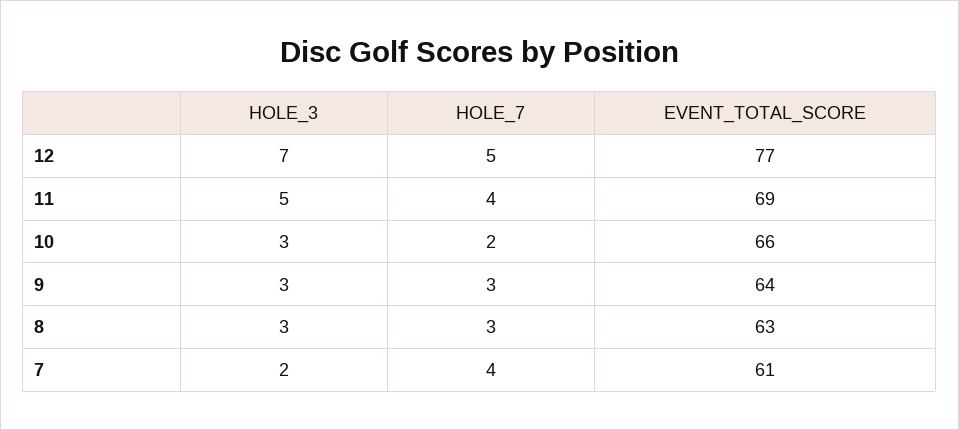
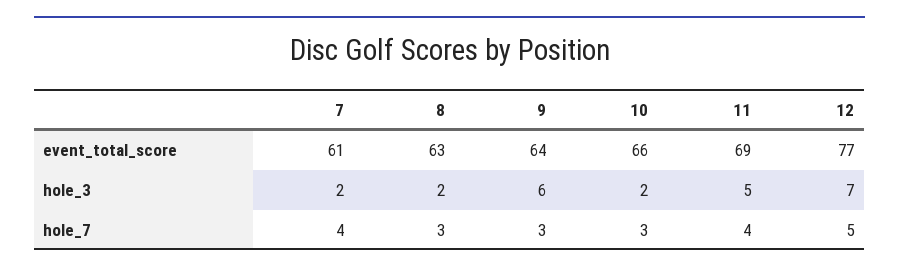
HOLE_3, 10: 3 -> 2
HOLE_7, 10: 2 -> 3
HOLE_3, 9: 3 -> 6
HOLE_3, 8: 3 -> 2

